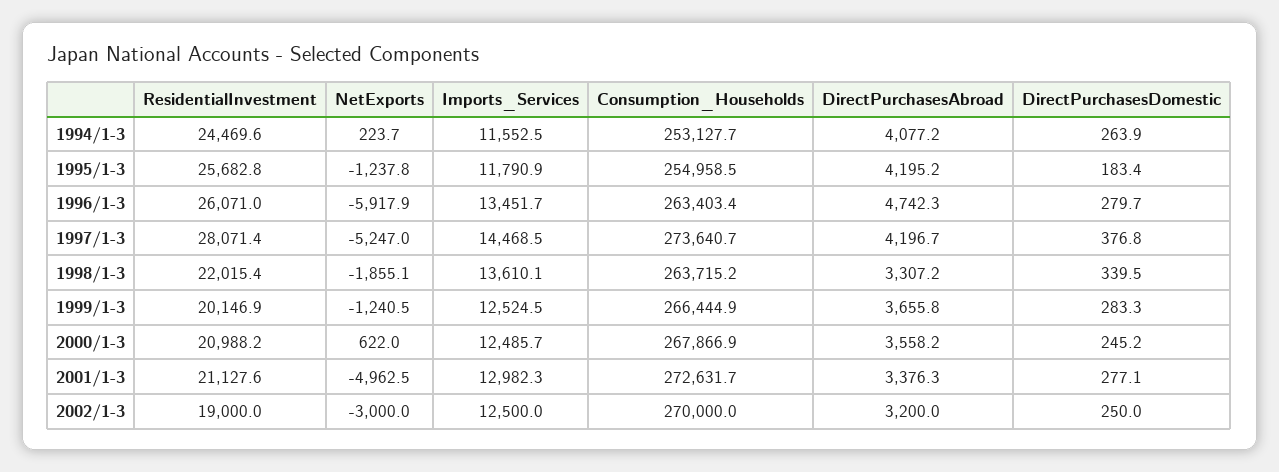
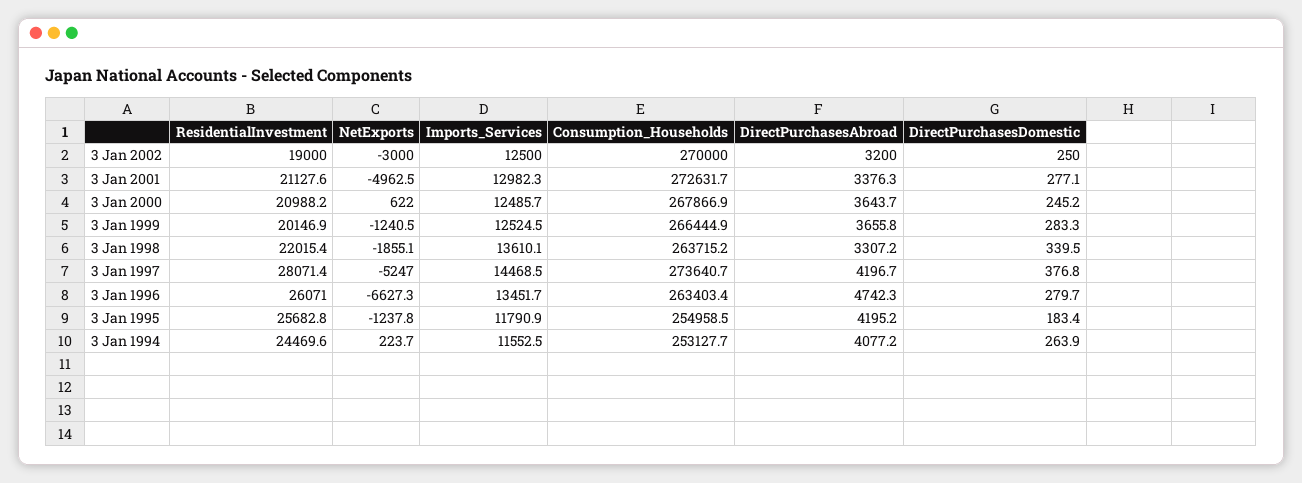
NetExports, 1996/1-3: -5917.9 -> -6627.3
DirectPurchasesAbroad, 2000/1-3: 3558.2 -> 3643.7

